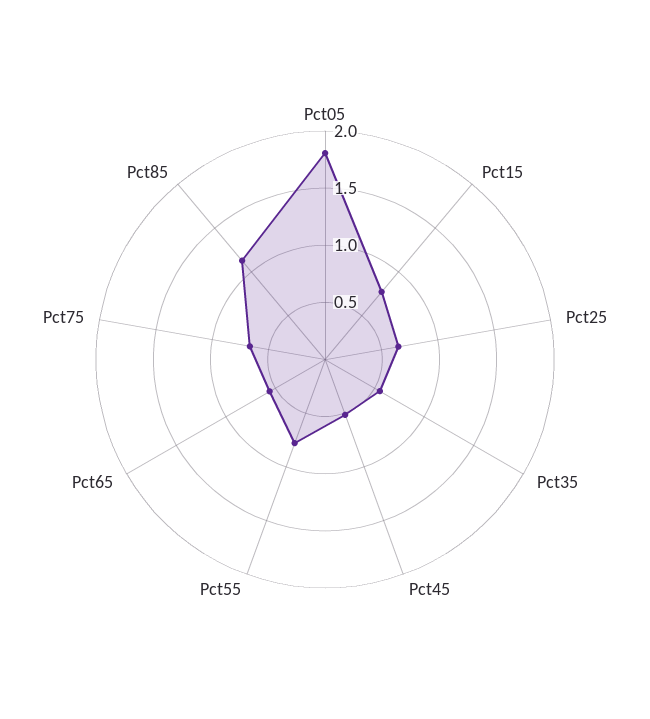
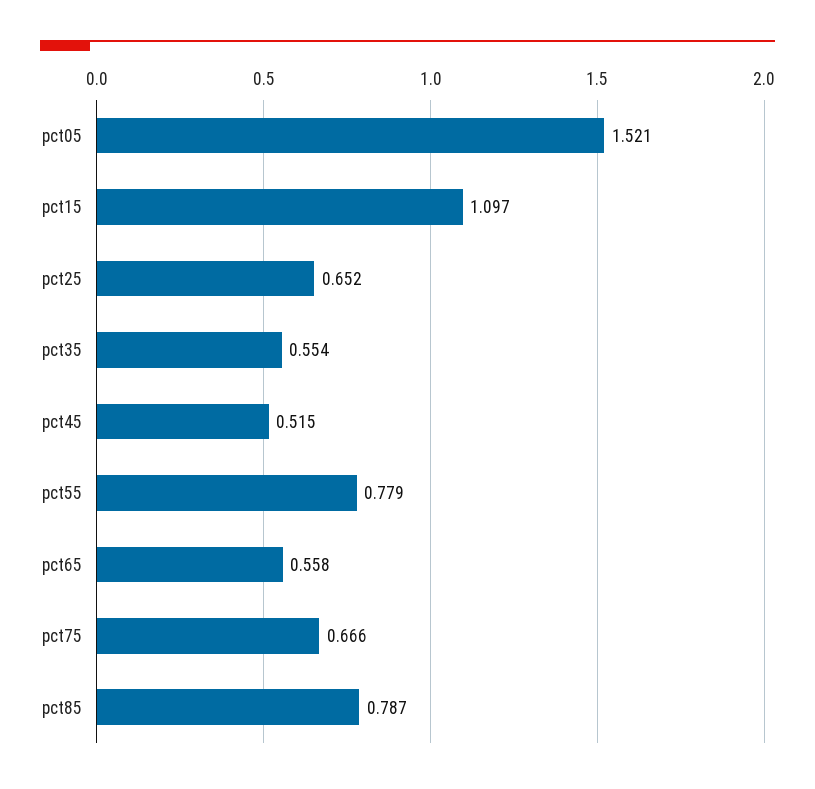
Pct05: 1.8 -> 1.521
Pct15: 0.8 -> 1.097
Pct85: 1.1 -> 0.787

